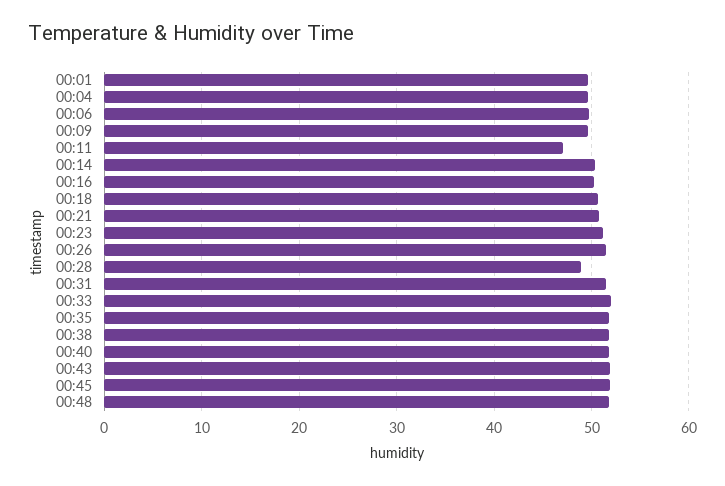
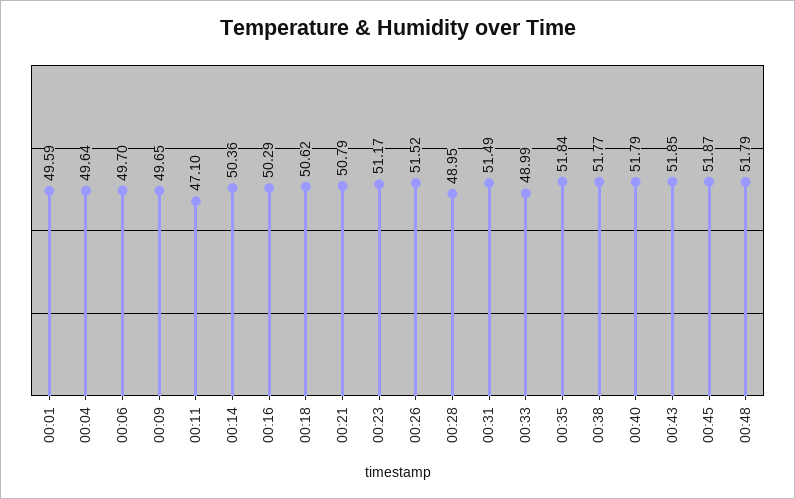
00:33: 52 -> 48.99

